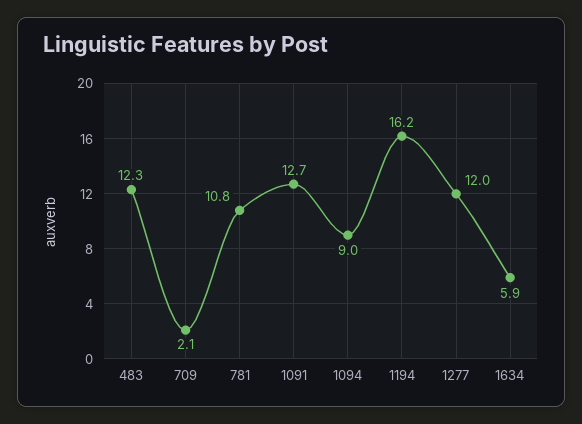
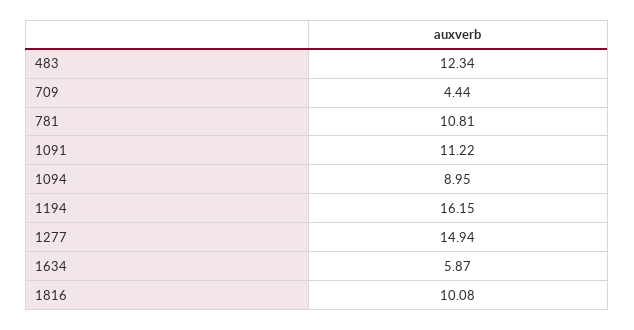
709: 2.1 -> 4.44
1091: 12.7 -> 11.22
1277: 12 -> 14.94
1816: none -> 10.08

